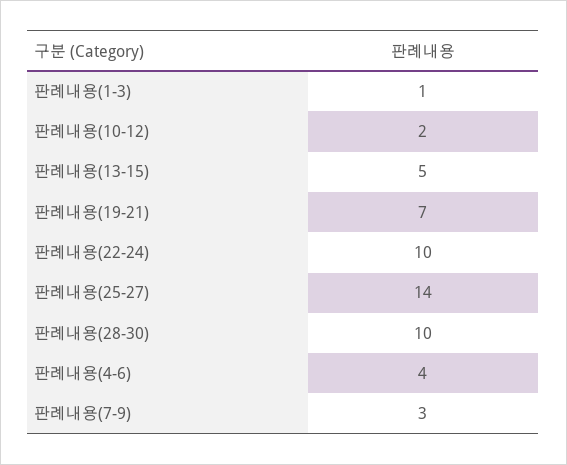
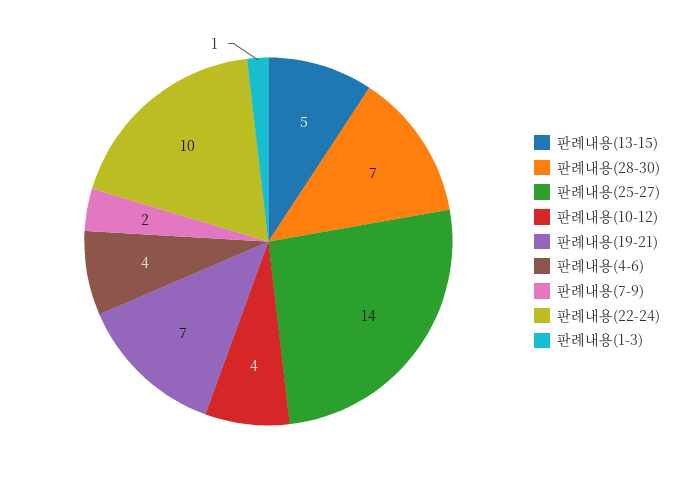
판례내용(10-12): 2 -> 4
판례내용(28-30): 10 -> 7
판례내용(7-9): 3 -> 2

